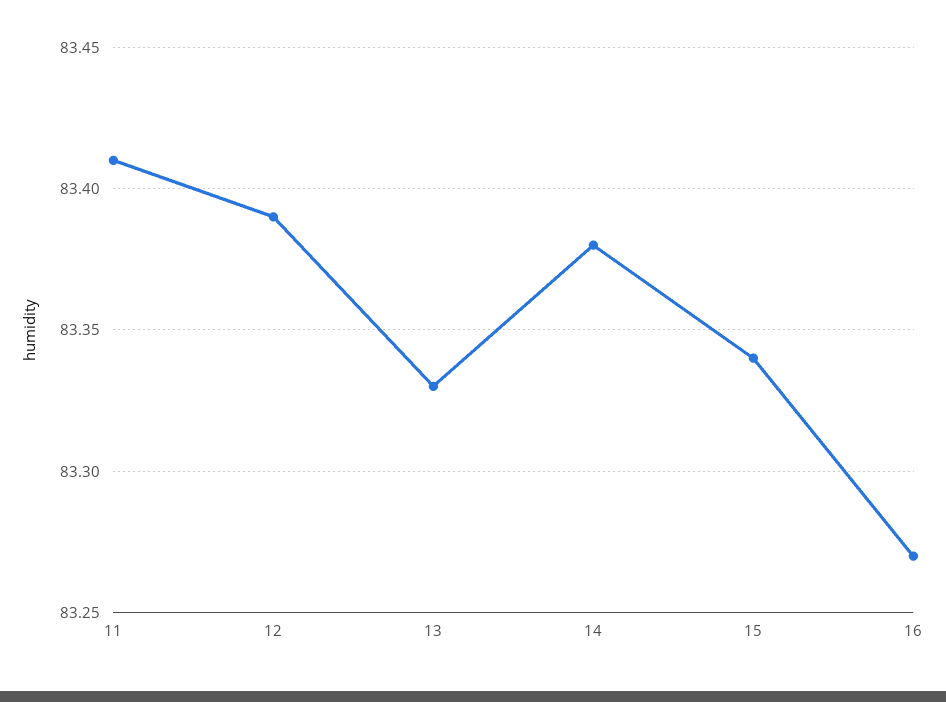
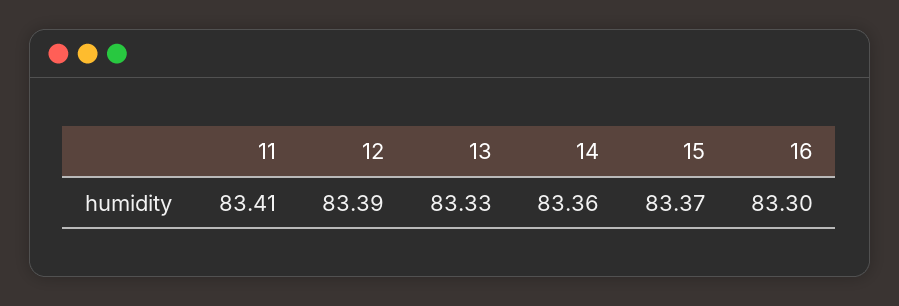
14: 83.38 -> 83.36
15: 83.34 -> 83.37
16: 83.27 -> 83.3

